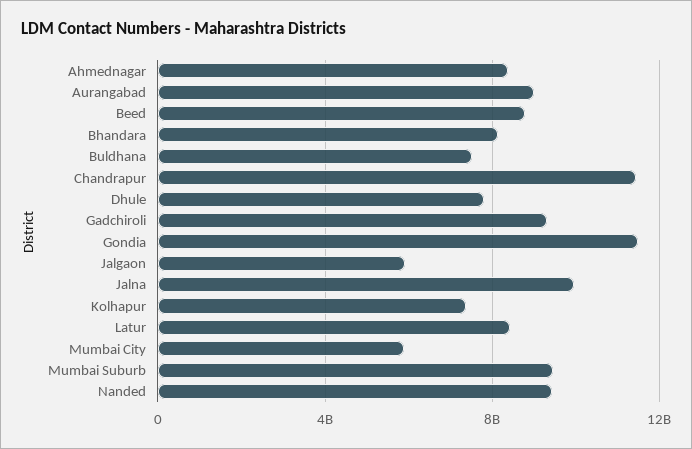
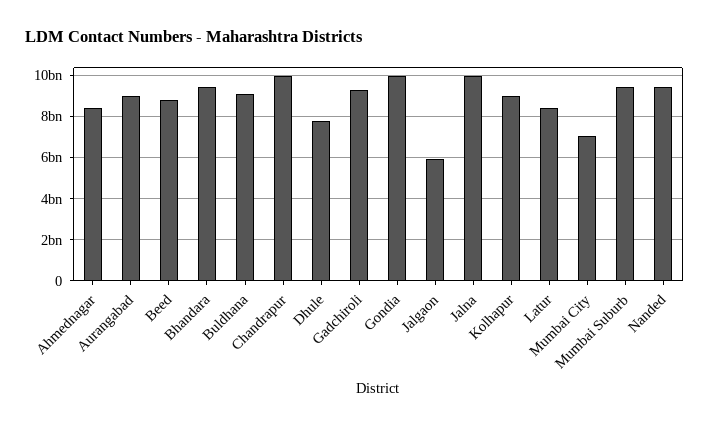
Bhandara: 8000000000 -> 9500000000
Buldhana: 7500000000 -> 9000000000
Chandrapur: 11500000000 -> 10000000000
Gondia: 11500000000 -> 10000000000
Kolhapur: 7500000000 -> 9000000000
Mumbai City: 6000000000 -> 7000000000

